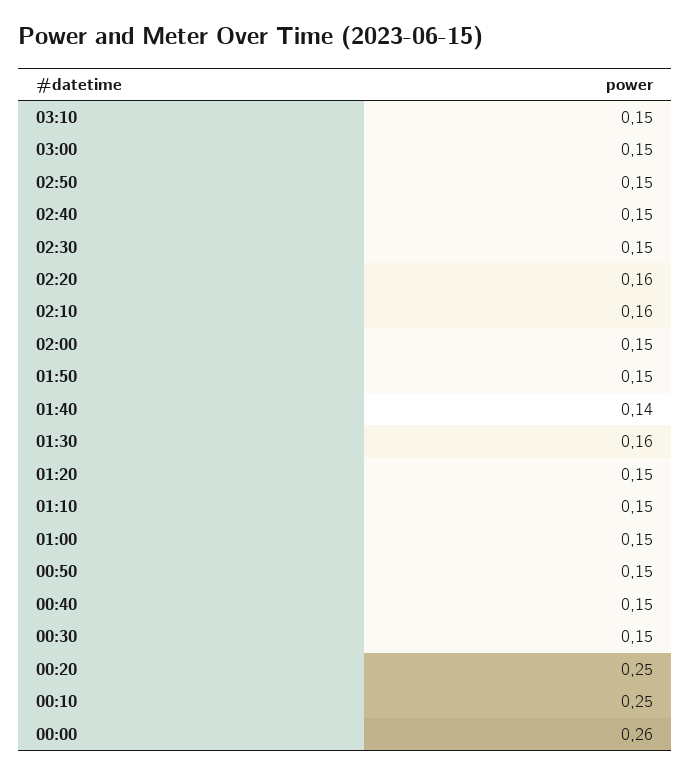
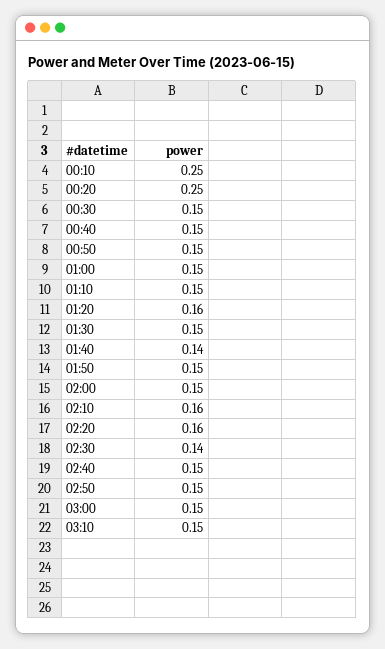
02:30: 0.15 -> 0.14
01:30: 0.16 -> 0.15
01:20: 0.15 -> 0.16
00:00: 0.26 -> none

